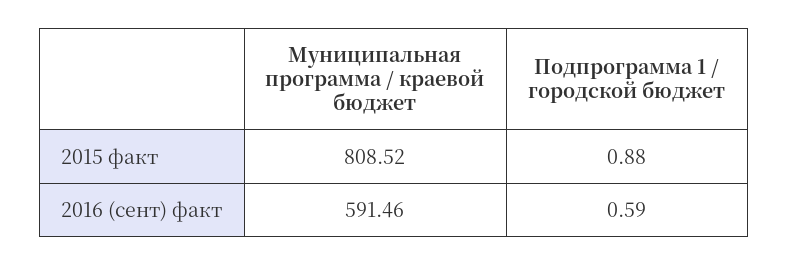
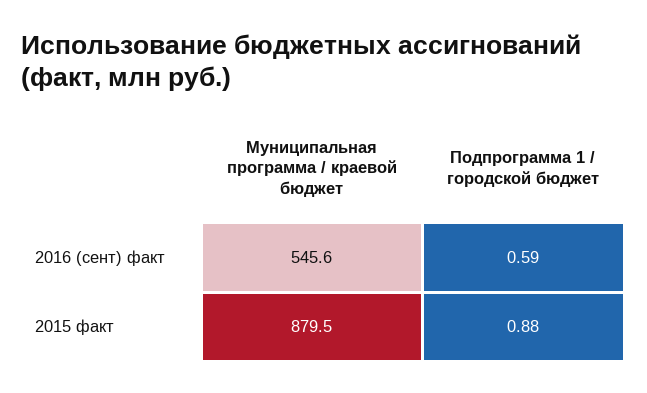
Муниципальная программа / краевой бюджет, 2015 факт: 808.52 -> 879.5
Муниципальная программа / краевой бюджет, 2016 (сент) факт: 591.46 -> 545.6

